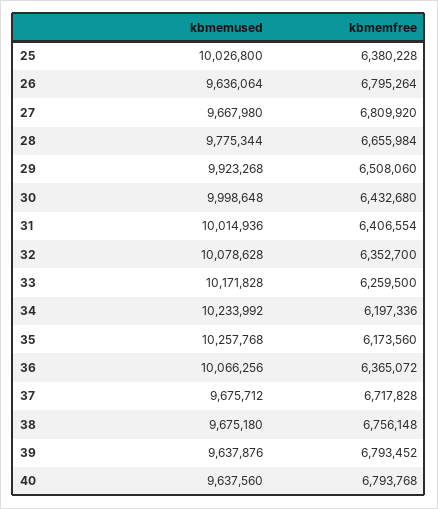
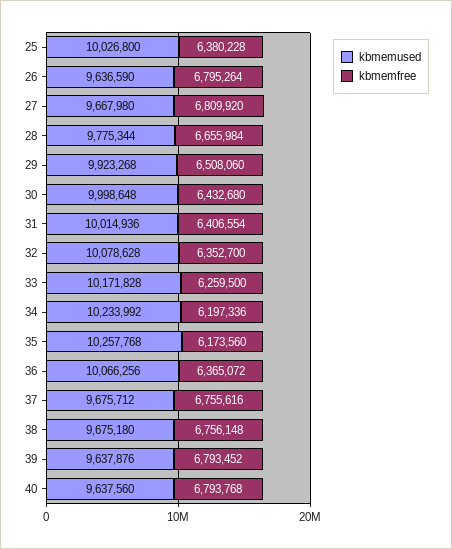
kbmemused, 26: 9636064 -> 9636590
kbmemfree, 37: 6717828 -> 6755616

